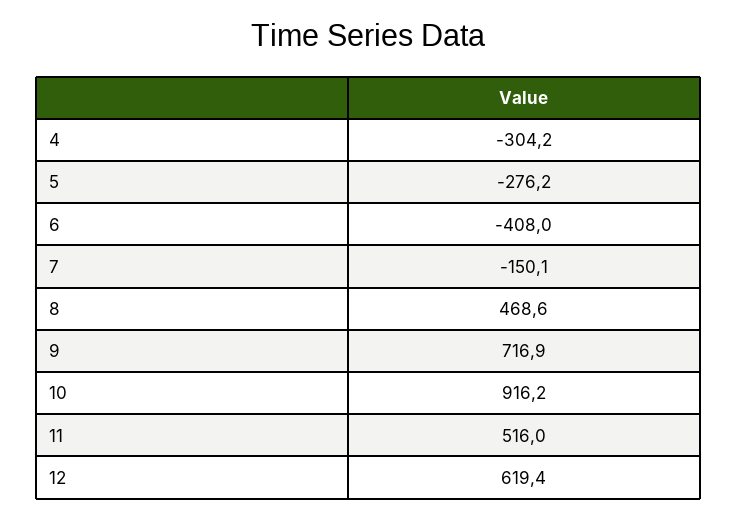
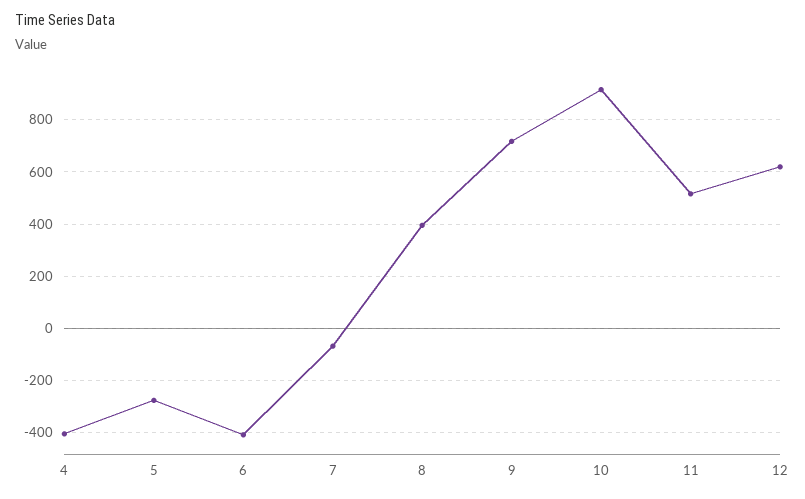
4: -304.2 -> -400
7: -150.1 -> -75
8: 468.6 -> 400

